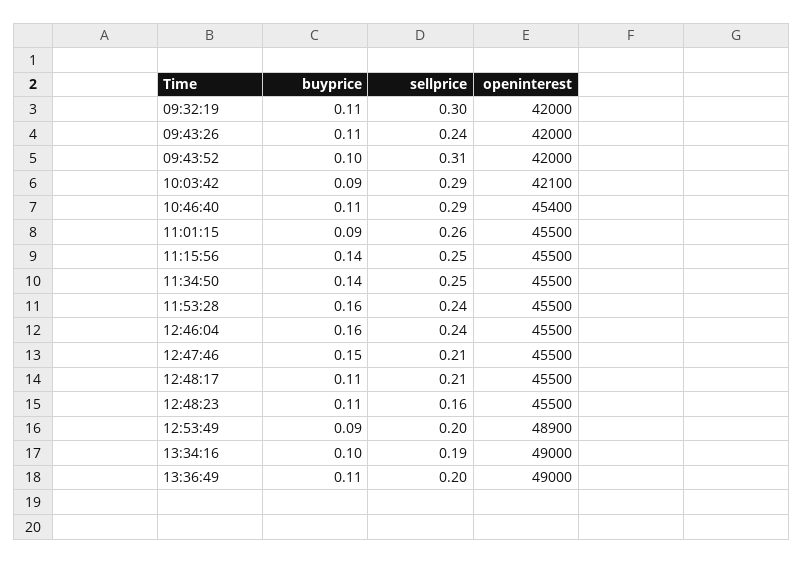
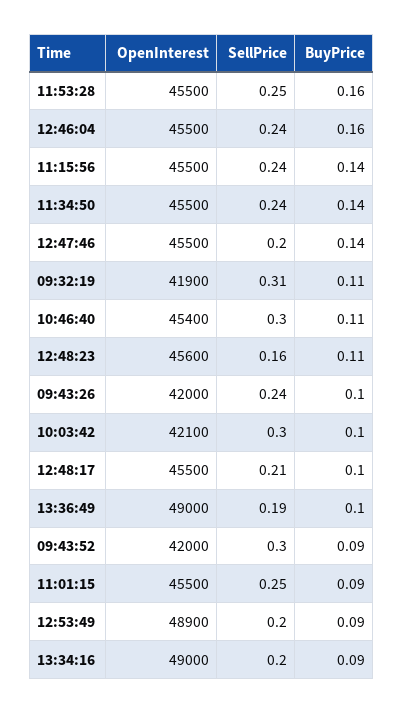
sellprice, 09:32:19: 0.3 -> 0.31
openinterest, 09:32:19: 42000 -> 41900
buyprice, 09:43:26: 0.11 -> 0.1
buyprice, 09:43:52: 0.1 -> 0.09
sellprice, 09:43:52: 0.31 -> 0.3
buyprice, 10:03:42: 0.09 -> 0.1
sellprice, 10:03:42: 0.29 -> 0.3
sellprice, 10:46:40: 0.29 -> 0.3
sellprice, 11:01:15: 0.26 -> 0.25
sellprice, 11:15:56: 0.25 -> 0.24
sellprice, 11:34:50: 0.25 -> 0.24
sellprice, 11:53:28: 0.24 -> 0.25
buyprice, 12:47:46: 0.15 -> 0.14
sellprice, 12:47:46: 0.21 -> 0.2
buyprice, 12:48:17: 0.11 -> 0.1
openinterest, 12:48:23: 45500 -> 45600
buyprice, 13:34:16: 0.1 -> 0.09
sellprice, 13:34:16: 0.19 -> 0.2
buyprice, 13:36:49: 0.11 -> 0.1
sellprice, 13:36:49: 0.2 -> 0.19

